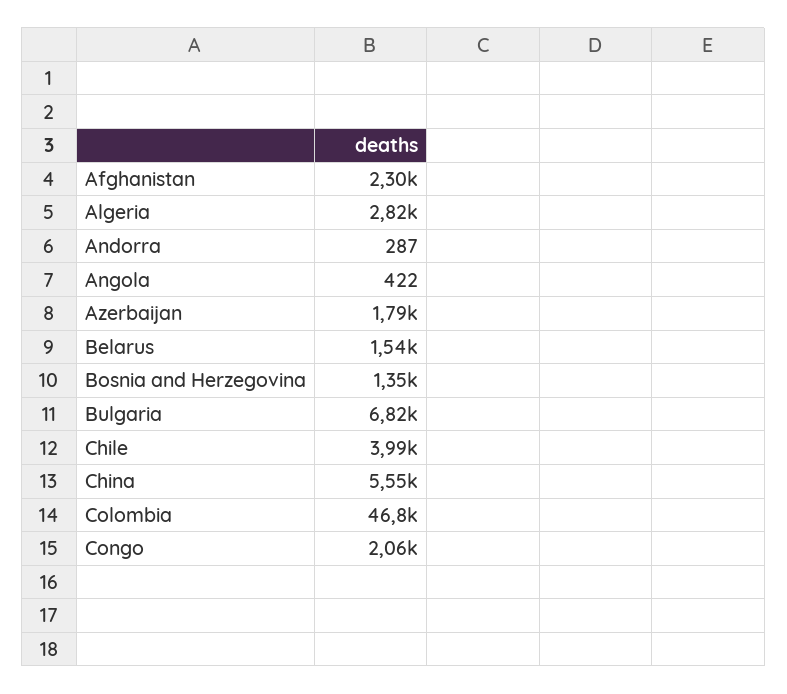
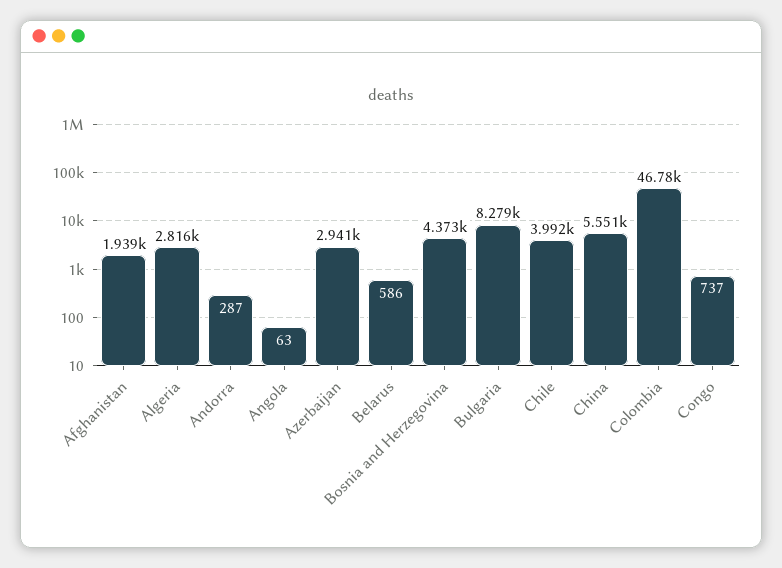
Afghanistan: 2300 -> 1939
Angola: 422 -> 63
Azerbaijan: 1790 -> 2941
Belarus: 1540 -> 586
Bosnia and Herzegovina: 1350 -> 4373
Bulgaria: 6820 -> 8279
Congo: 2060 -> 737

